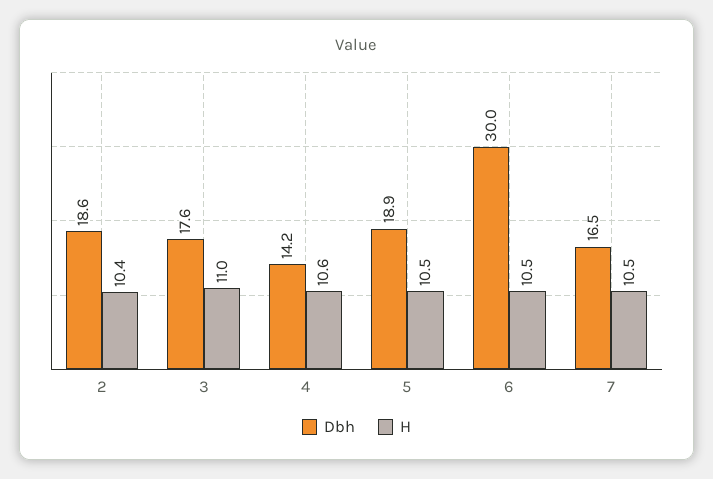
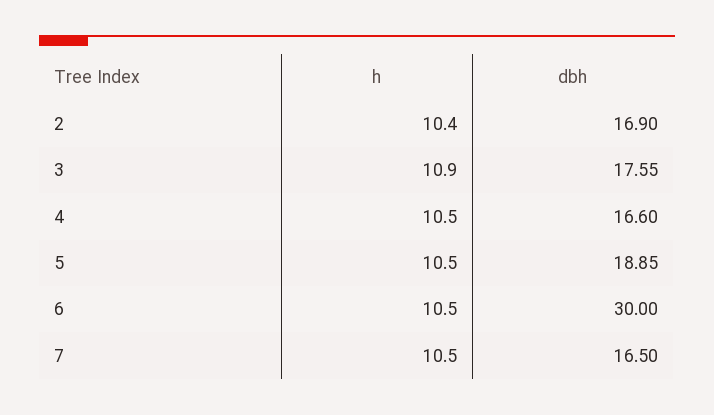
Dbh, 2: 18.6 -> 16.9
H, 3: 11 -> 10.9
Dbh, 4: 14.2 -> 16.6
H, 4: 10.6 -> 10.5

